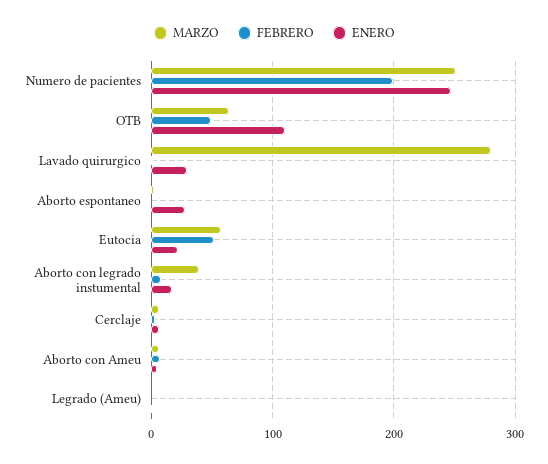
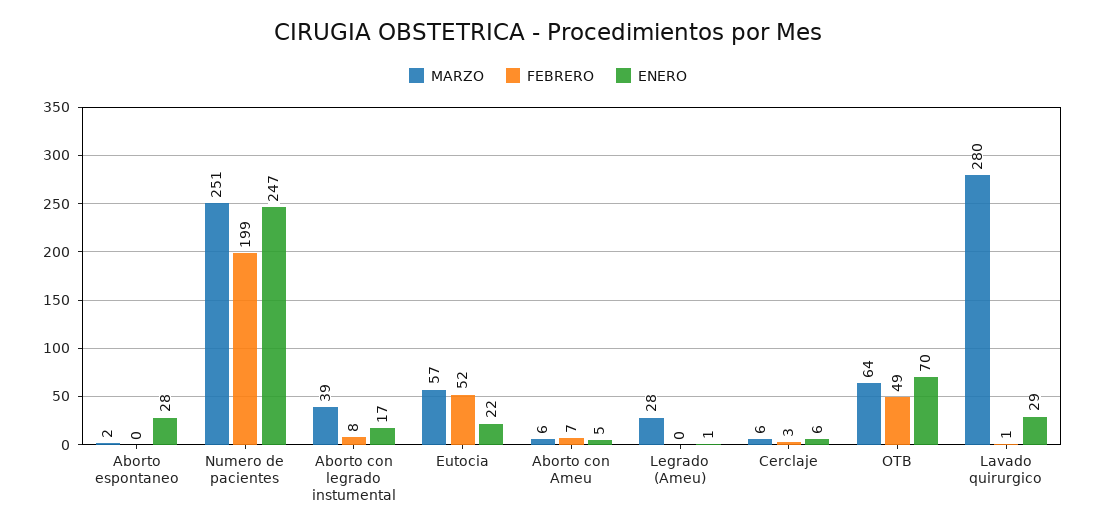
ENERO, OTB: 110 -> 70
MARZO, Legrado (Ameu): 0 -> 28

